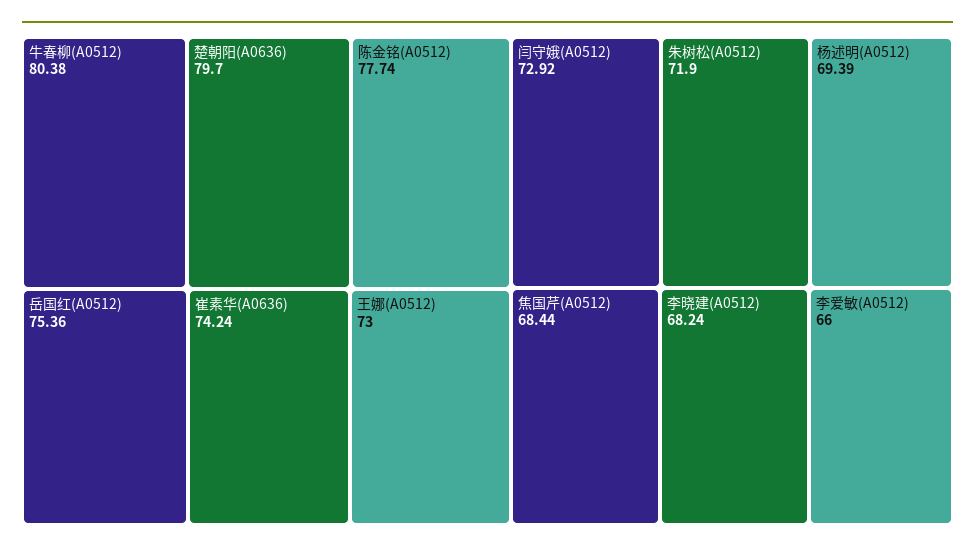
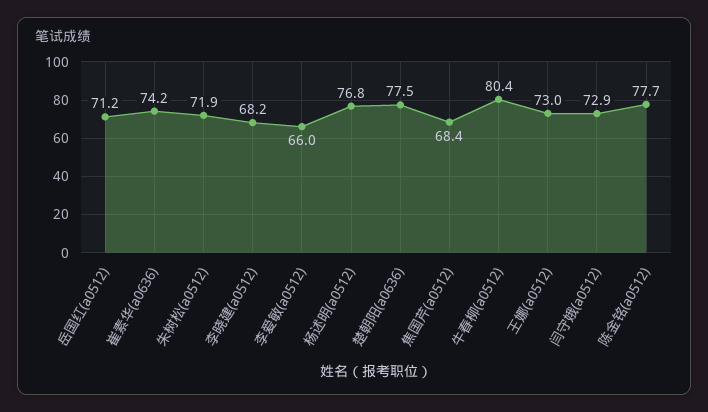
楚朝阳(A0636): 79.7 -> 77.5
岳国红(A0512): 75.36 -> 71.2
杨述明(A0512): 69.39 -> 76.8

